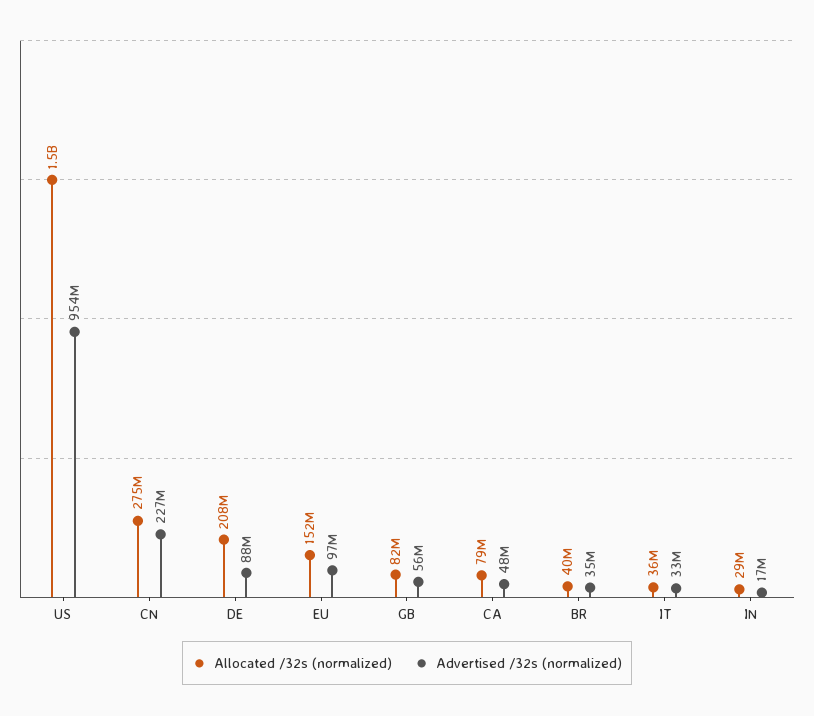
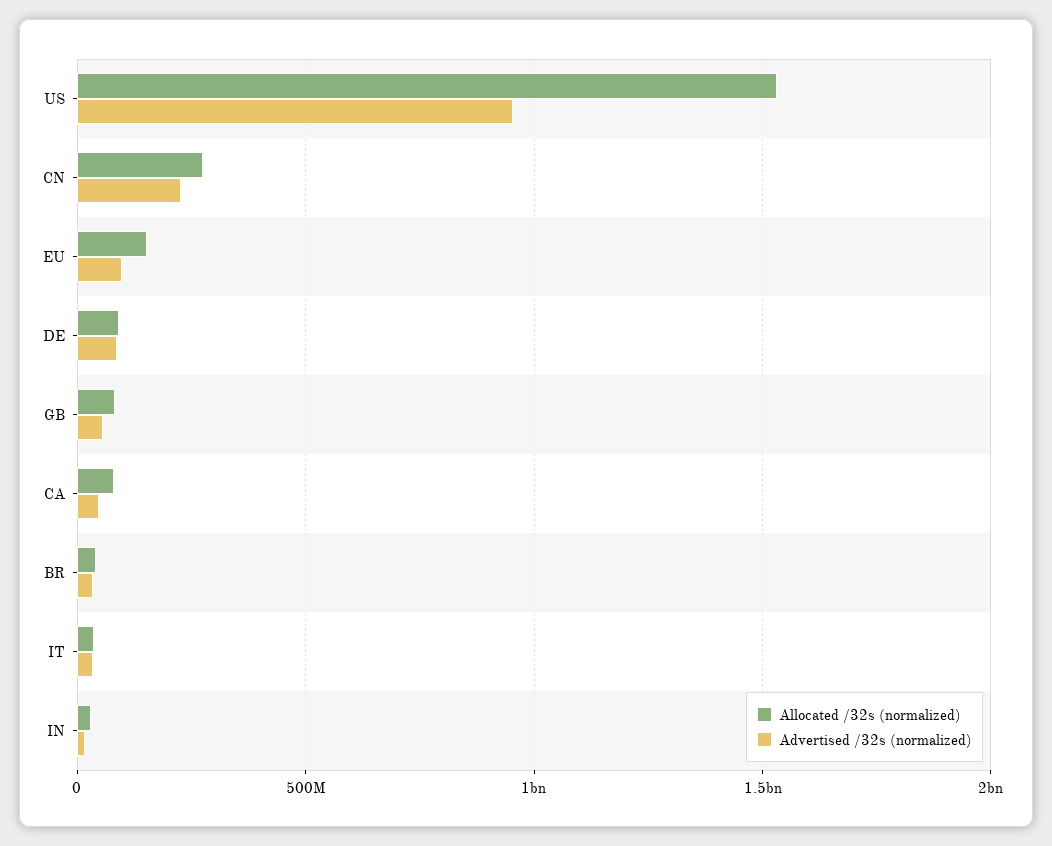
Allocated /32s (normalized), DE: 208000000 -> 100000000

